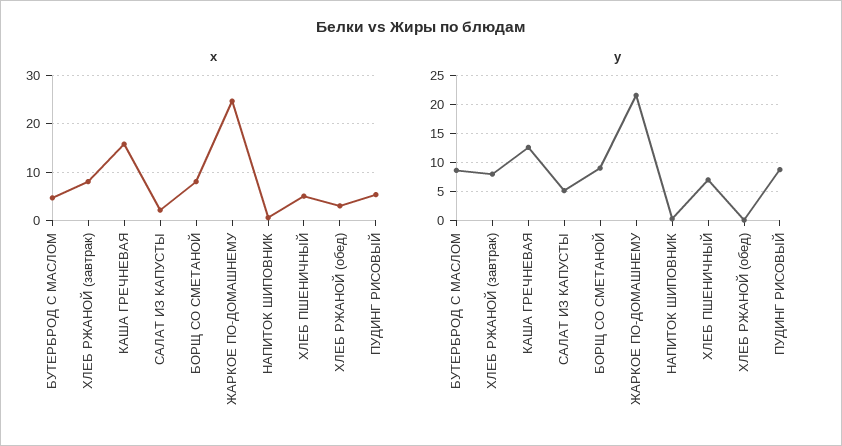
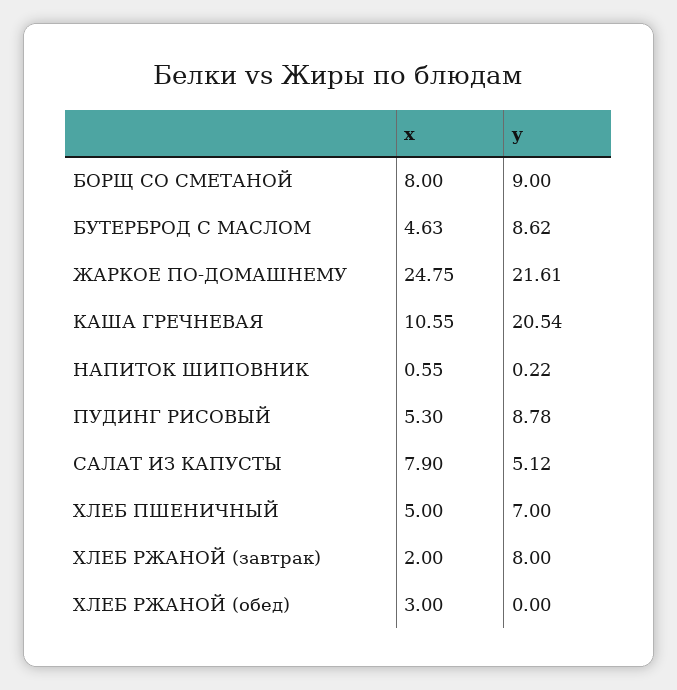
x, ХЛЕБ РЖАНОЙ (завтрак): 8 -> 2
x, КАША ГРЕЧНЕВАЯ: 16 -> 10.55
x, САЛАТ ИЗ КАПУСТЫ: 2 -> 7.9
y, КАША ГРЕЧНЕВАЯ: 12.5 -> 20.54

